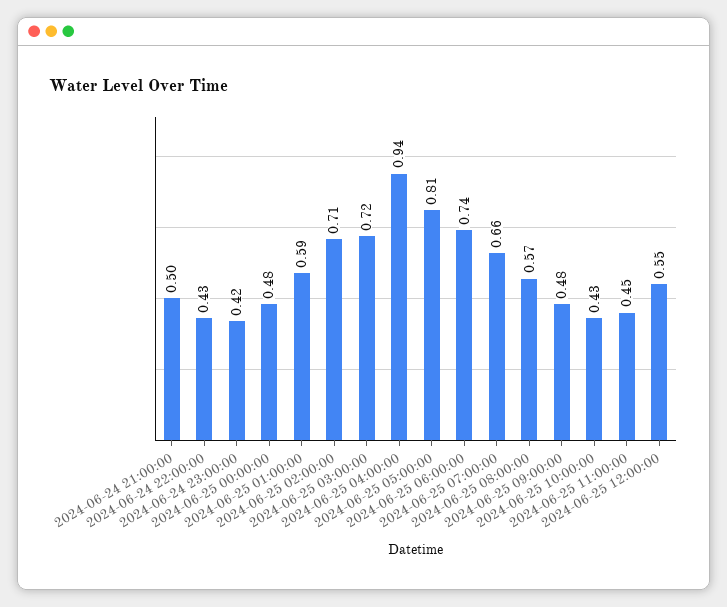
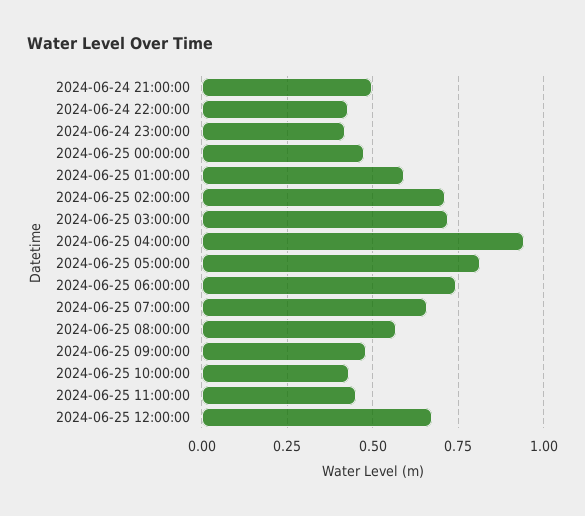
2024-06-25 12:00:00: 0.55 -> 0.675

